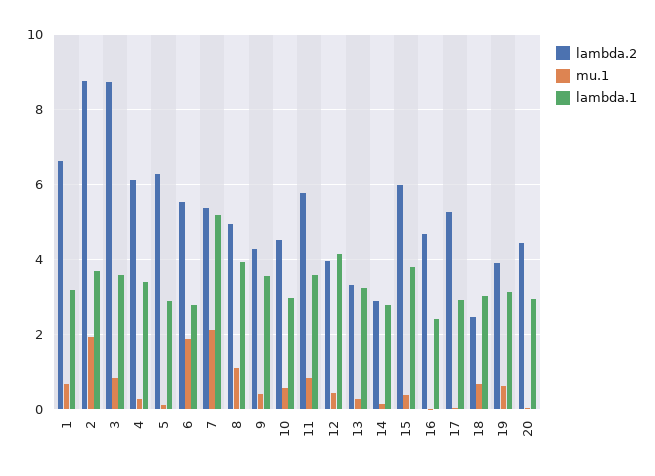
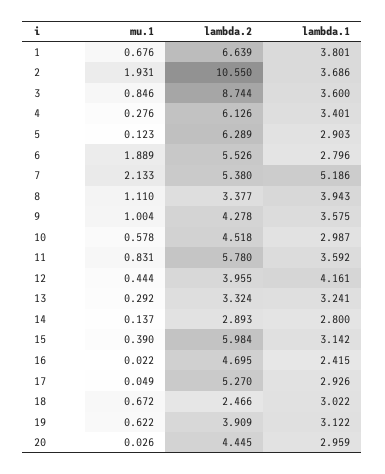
lambda.1, 1: 3.2 -> 3.801
lambda.2, 2: 8.8 -> 10.55
lambda.2, 8: 5 -> 3.377
mu.1, 9: 0.4 -> 1.004
lambda.1, 15: 3.8 -> 3.142

